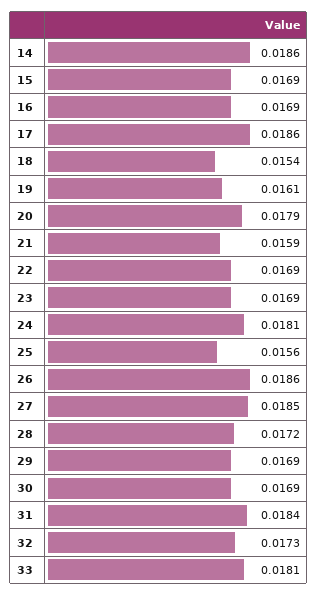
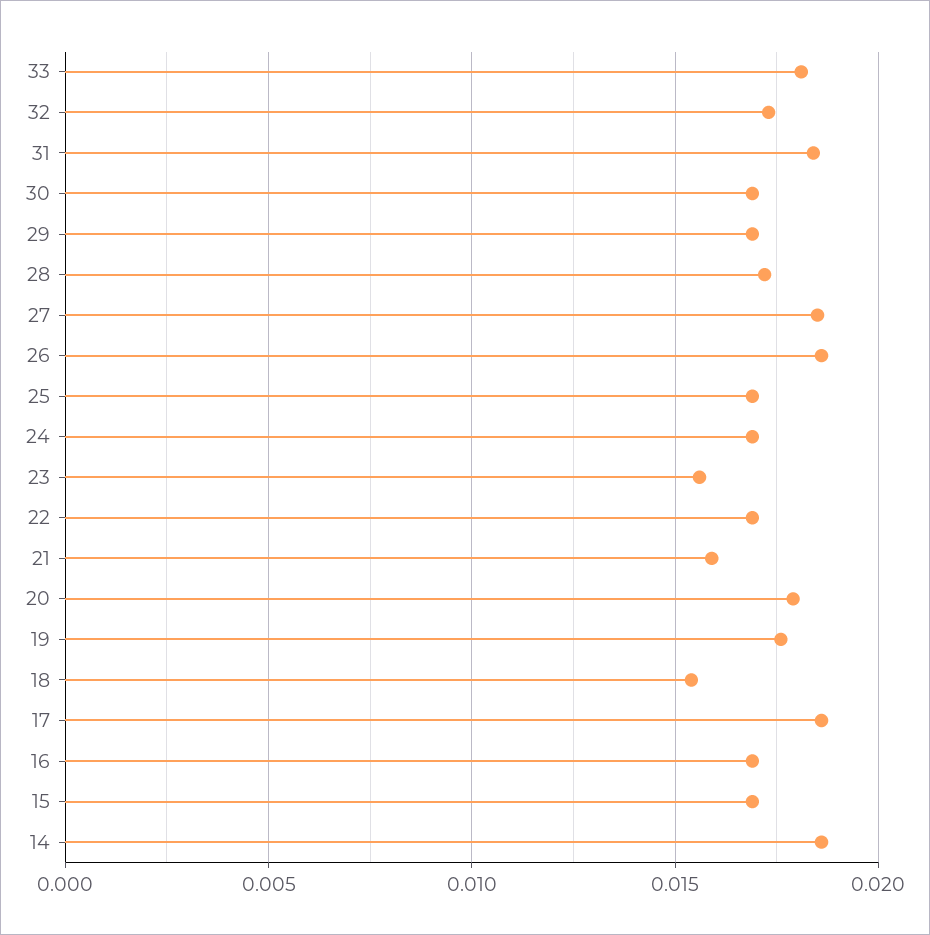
19: 0.0161 -> 0.0175
23: 0.0169 -> 0.0155
24: 0.0181 -> 0.017
25: 0.0156 -> 0.017

